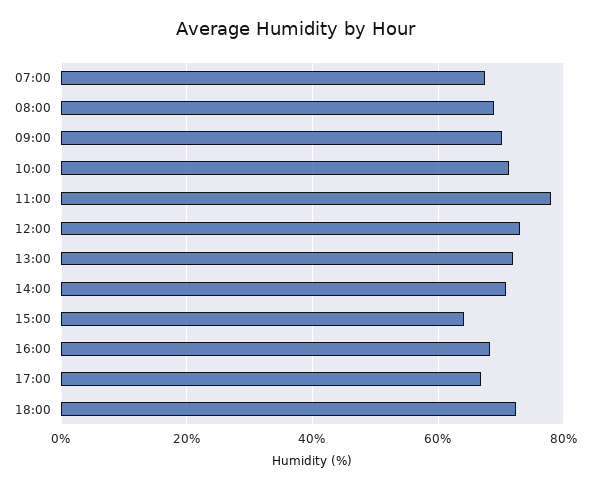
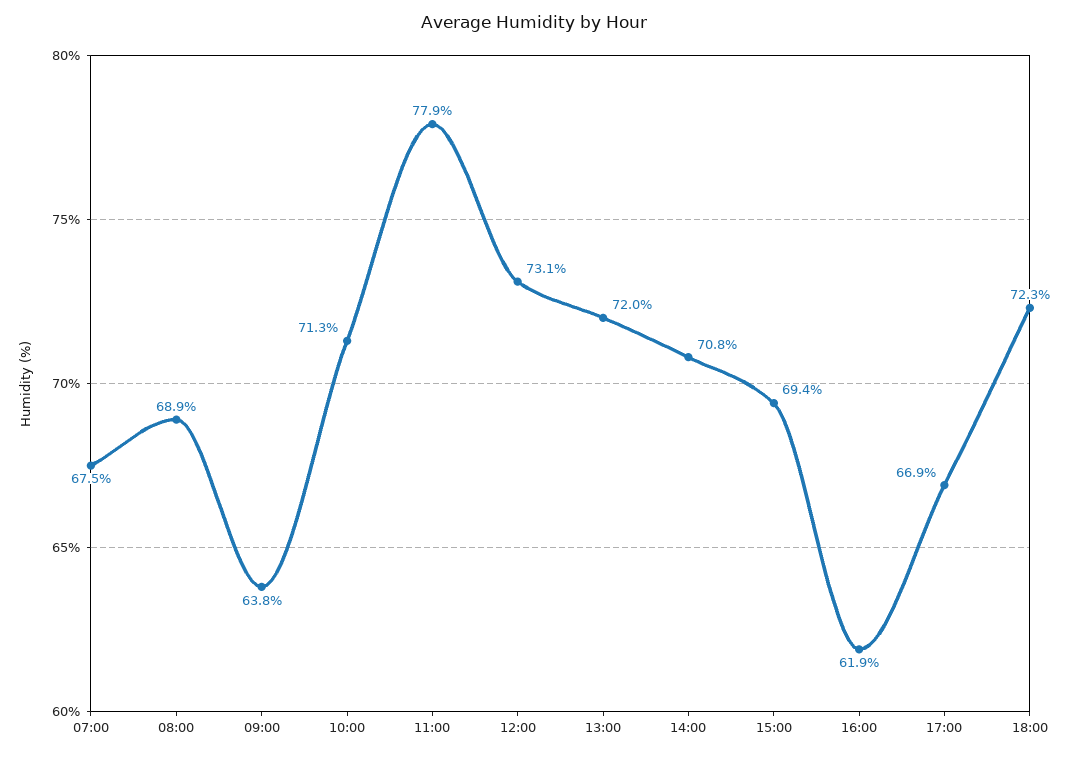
09:00: 70 -> 63.8
15:00: 64 -> 69.4
16:00: 68 -> 61.9

